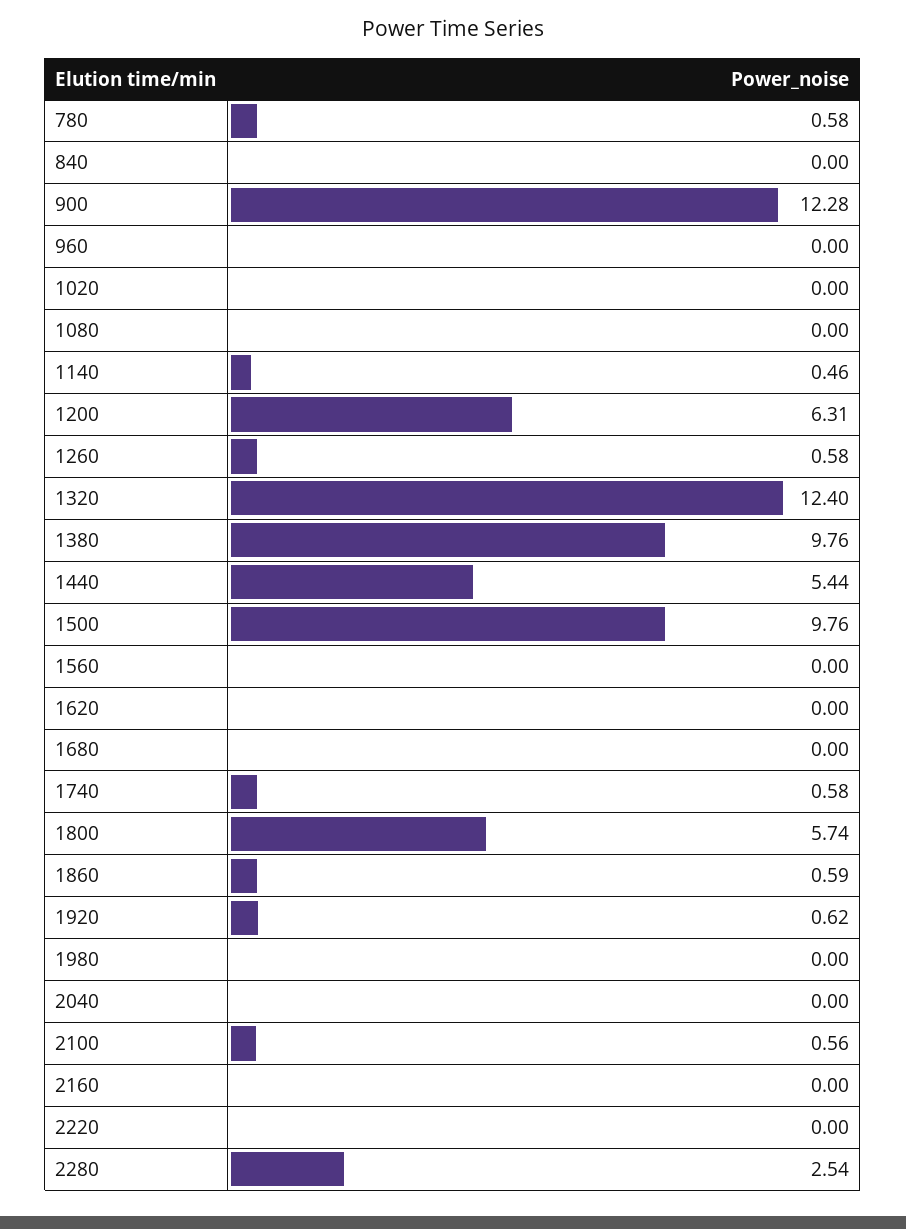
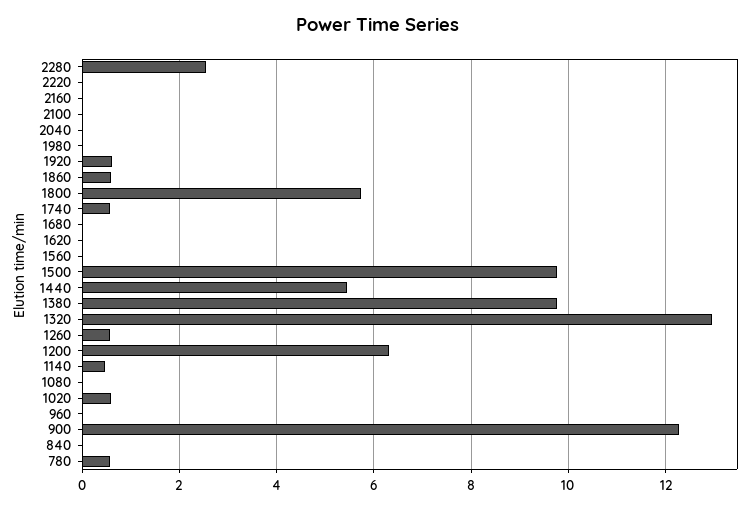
1020: 0 -> 0.6
1320: 12.4 -> 13
2100: 0.56 -> 0

